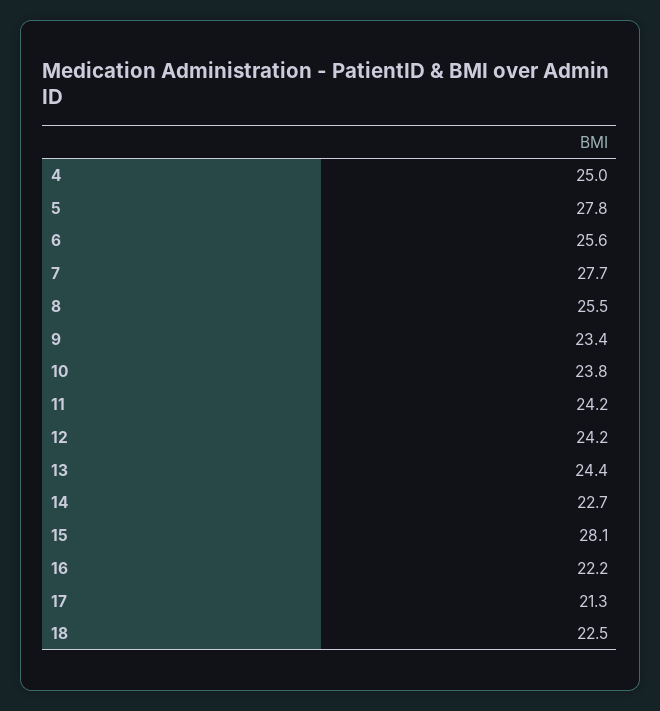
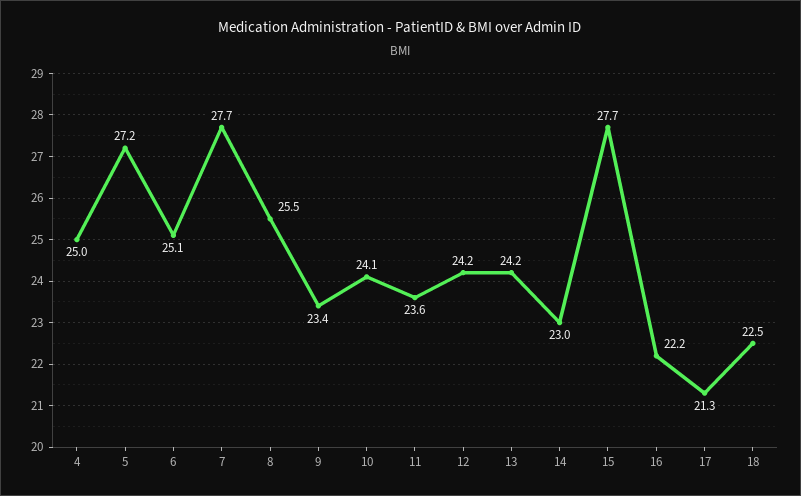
5: 27.8 -> 27.2
6: 25.6 -> 25.1
10: 23.8 -> 24.1
11: 24.2 -> 23.6
13: 24.4 -> 24.2
14: 22.7 -> 23
15: 28.1 -> 27.7

